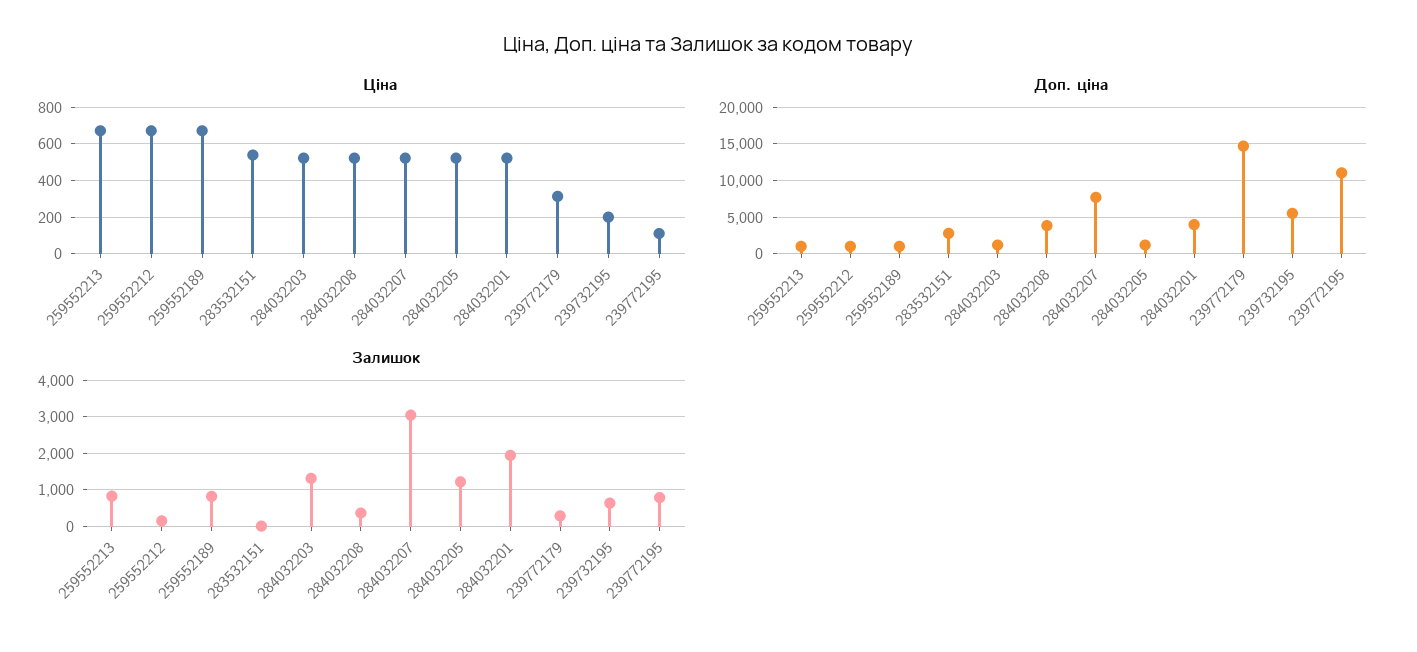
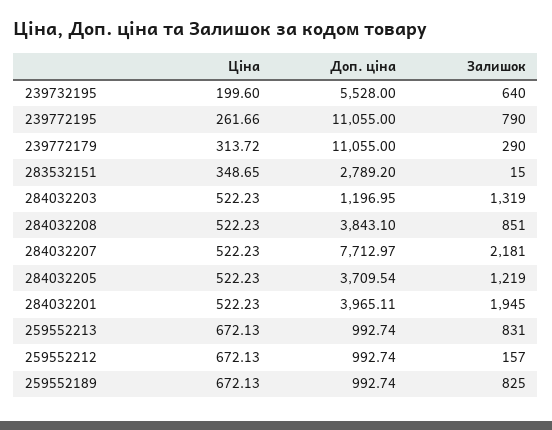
Ціна, 283532151: 550 -> 348.65
Ціна, 239772195: 100 -> 261.66
Доп. ціна, 284032205: 1000 -> 3709.54
Доп. ціна, 239772179: 15000 -> 11055
Залишок, 284032208: 400 -> 851
Залишок, 284032207: 3000 -> 2181

